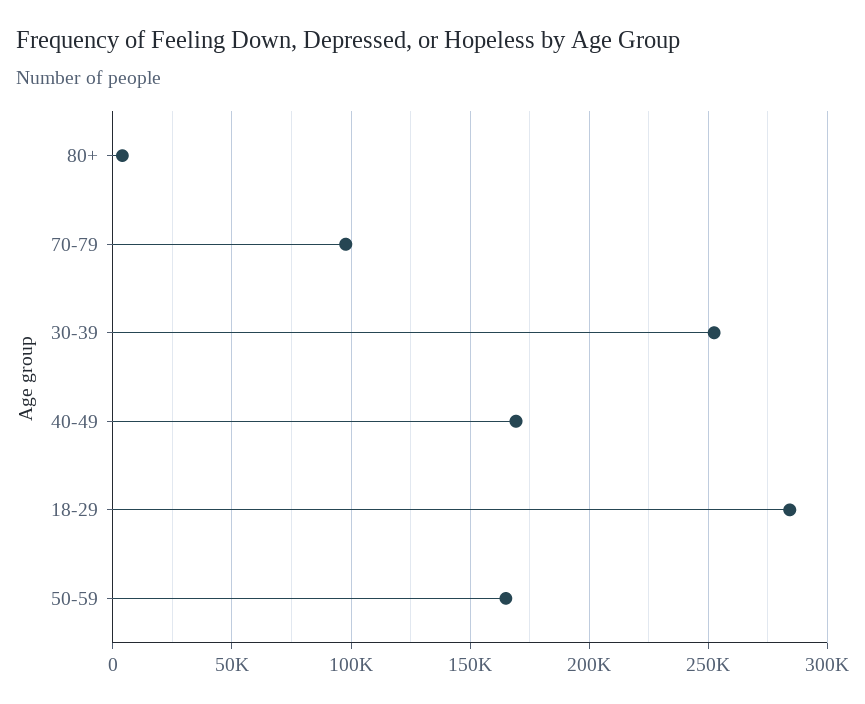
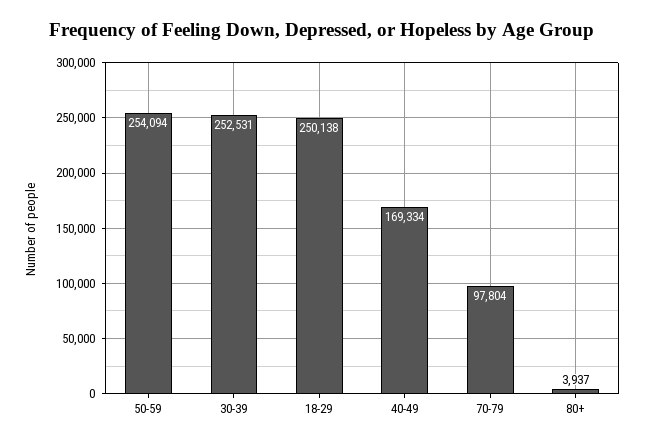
18-29: 285000 -> 250138
50-59: 165000 -> 254094

